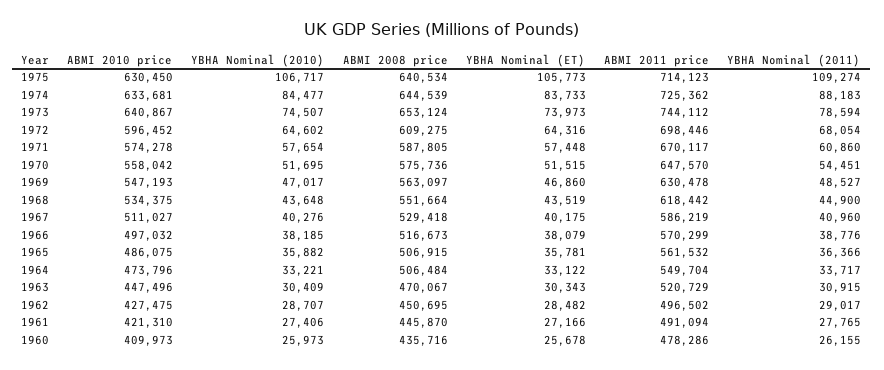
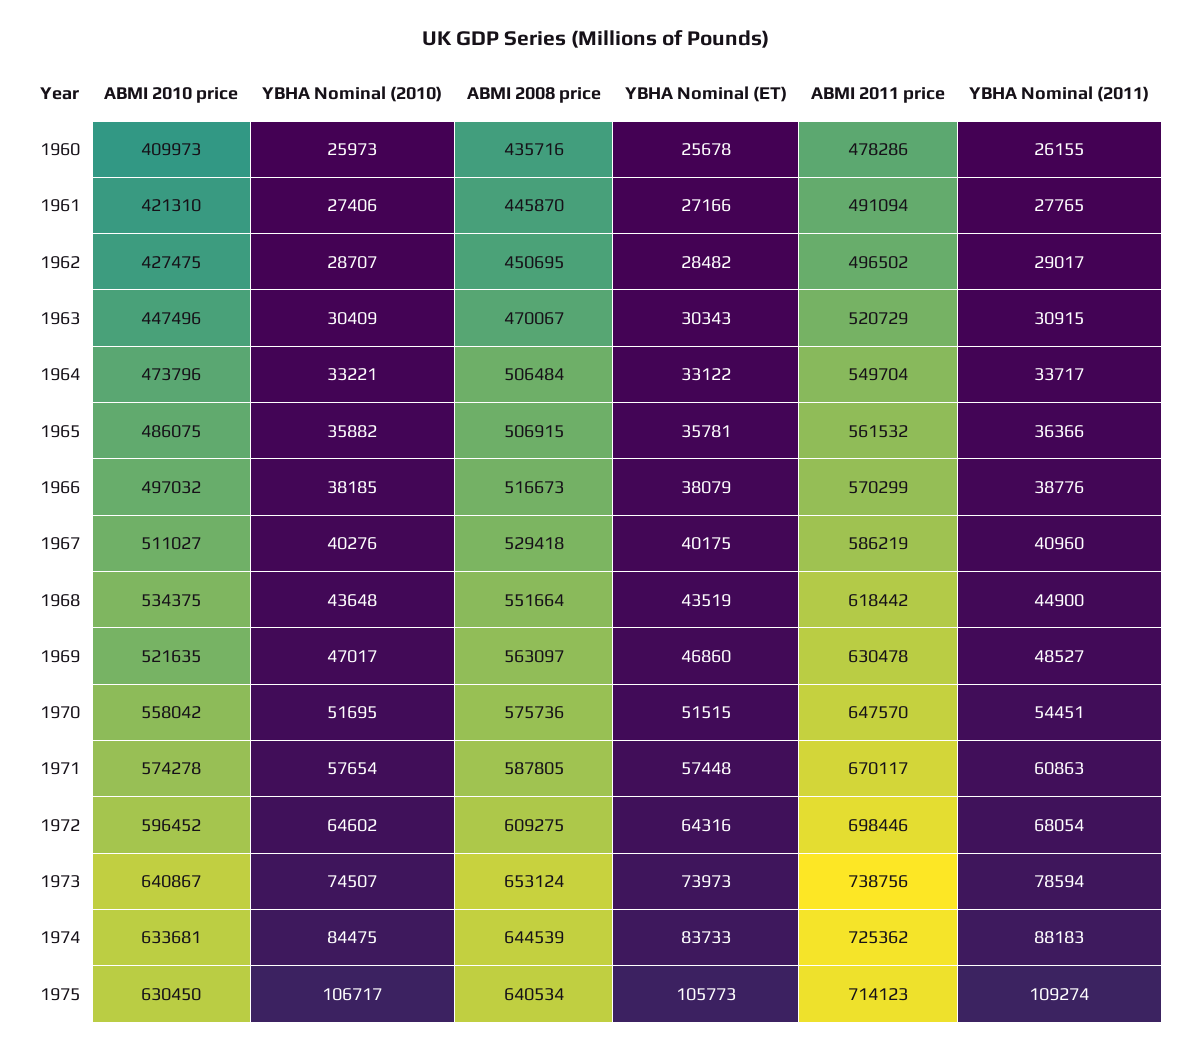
YBHA Nominal (2010), 1974: 84477 -> 84475
ABMI 2011 price, 1973: 744112 -> 738756
YBHA Nominal (2011), 1971: 60860 -> 60863
ABMI 2010 price, 1969: 547193 -> 521635

